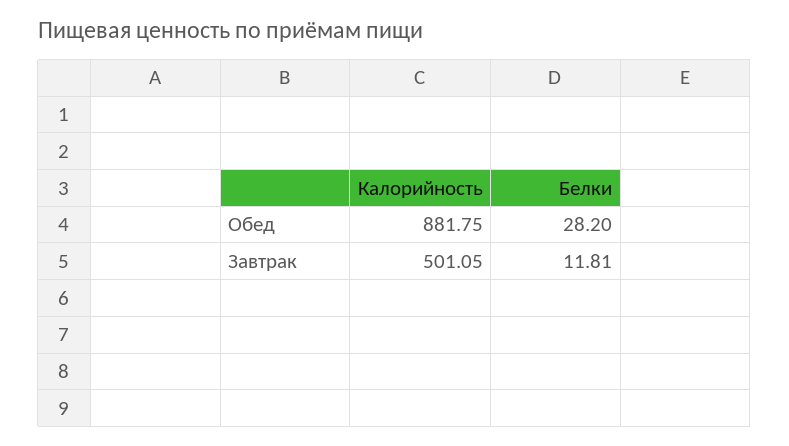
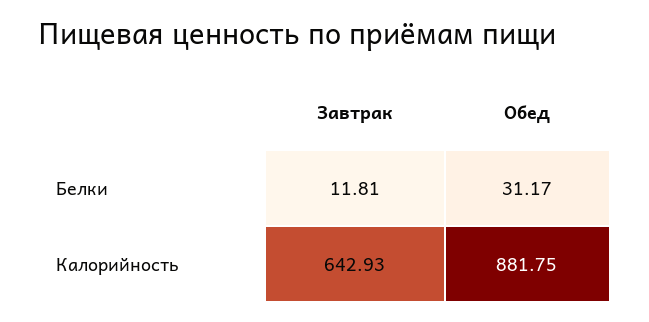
Белки, Обед: 28.2 -> 31.17
Калорийность, Завтрак: 501.05 -> 642.93

